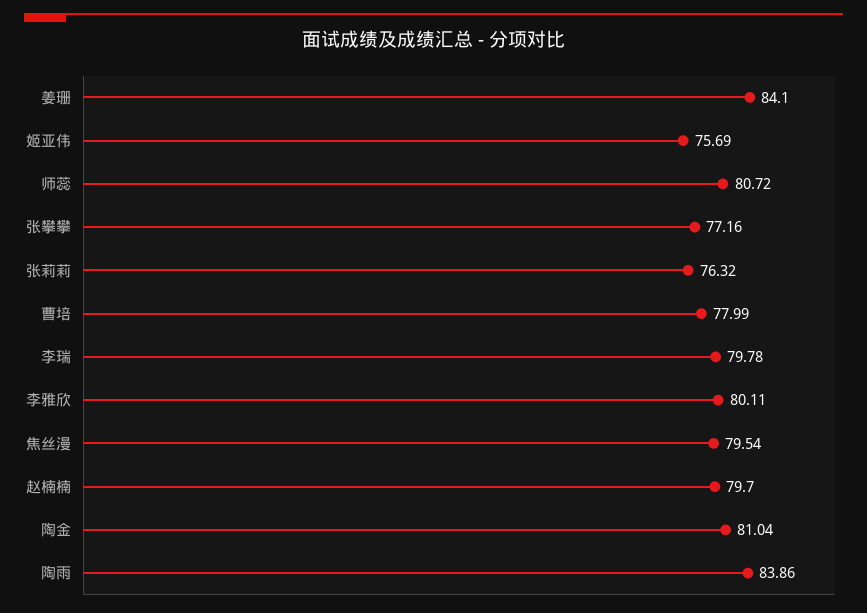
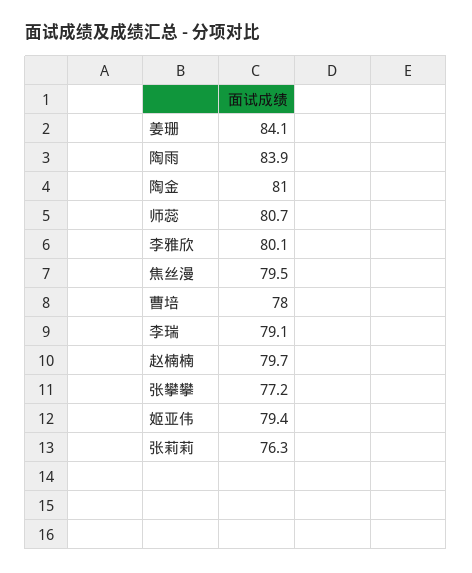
姬亚伟: 75.69 -> 79.4
李瑞: 79.78 -> 79.1

